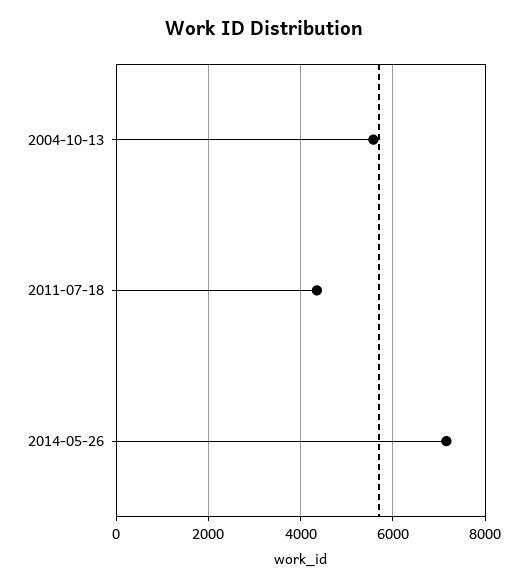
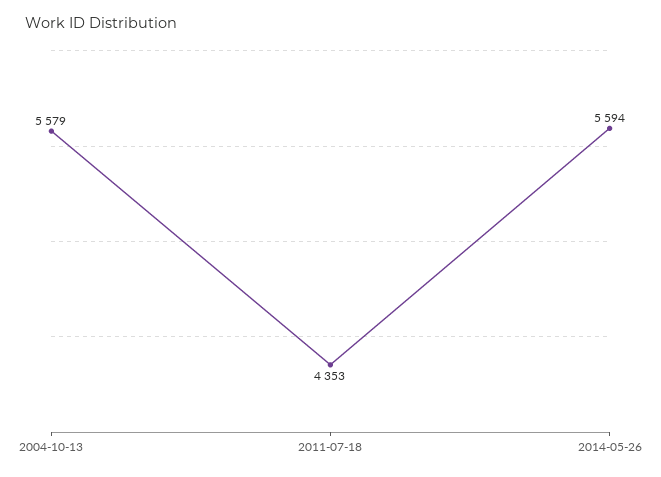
2014-05-26: 7200 -> 5594

